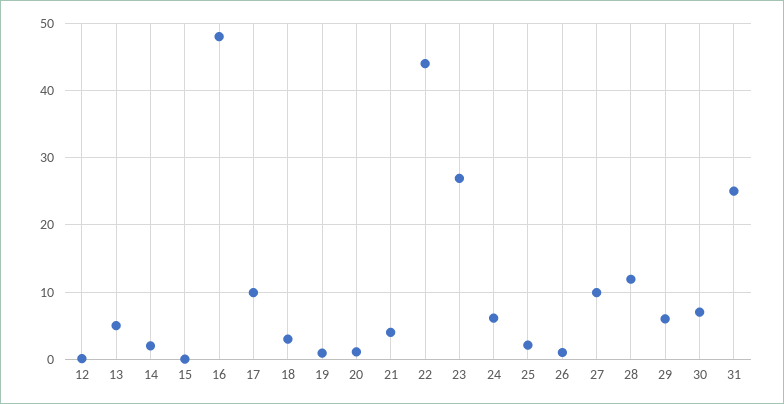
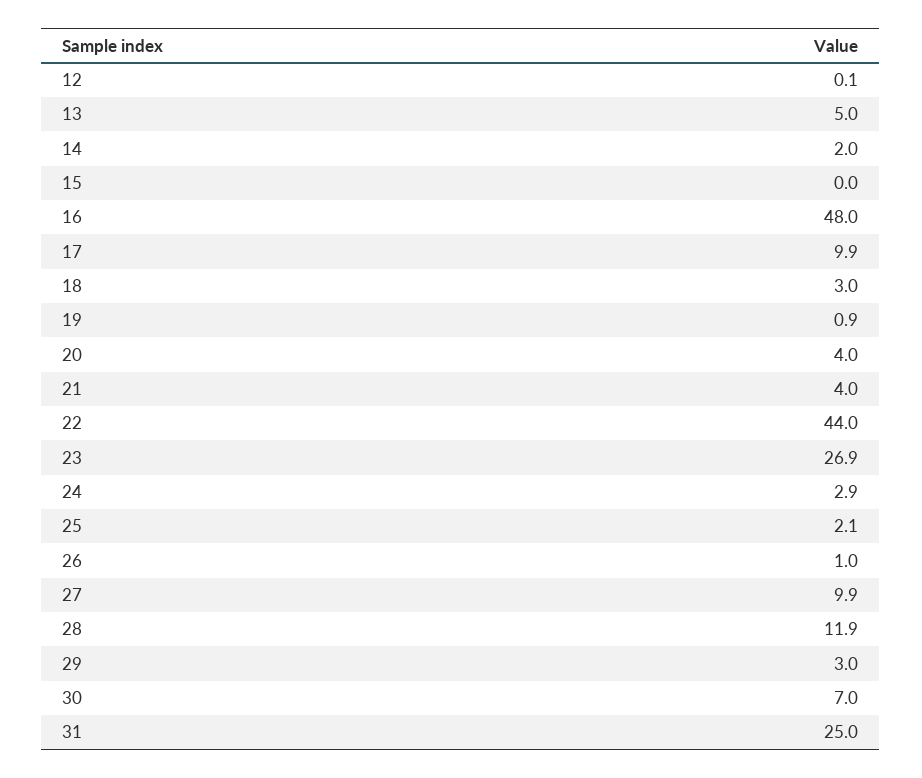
20: 1 -> 4
24: 6 -> 2.9
29: 6 -> 3

